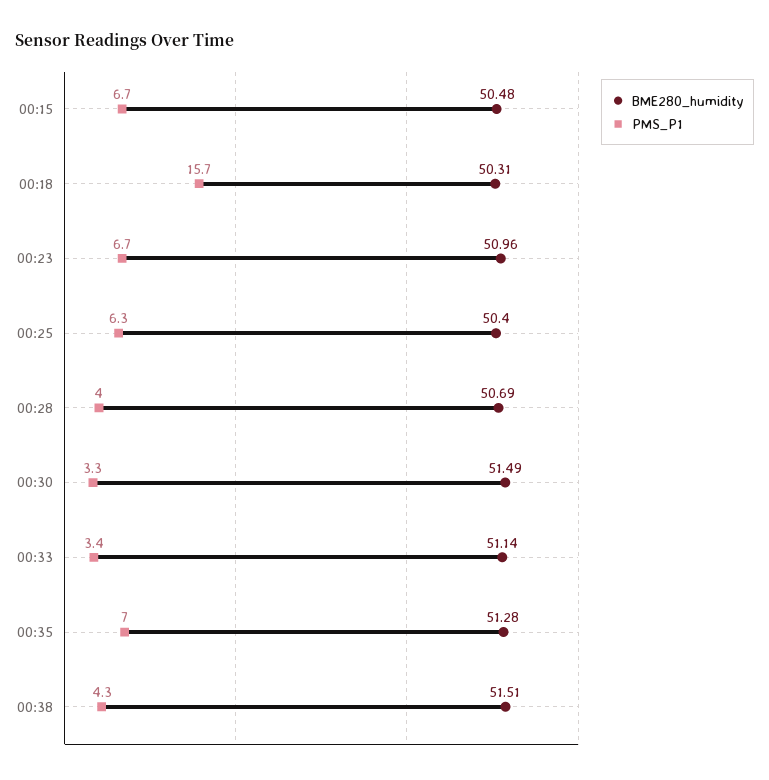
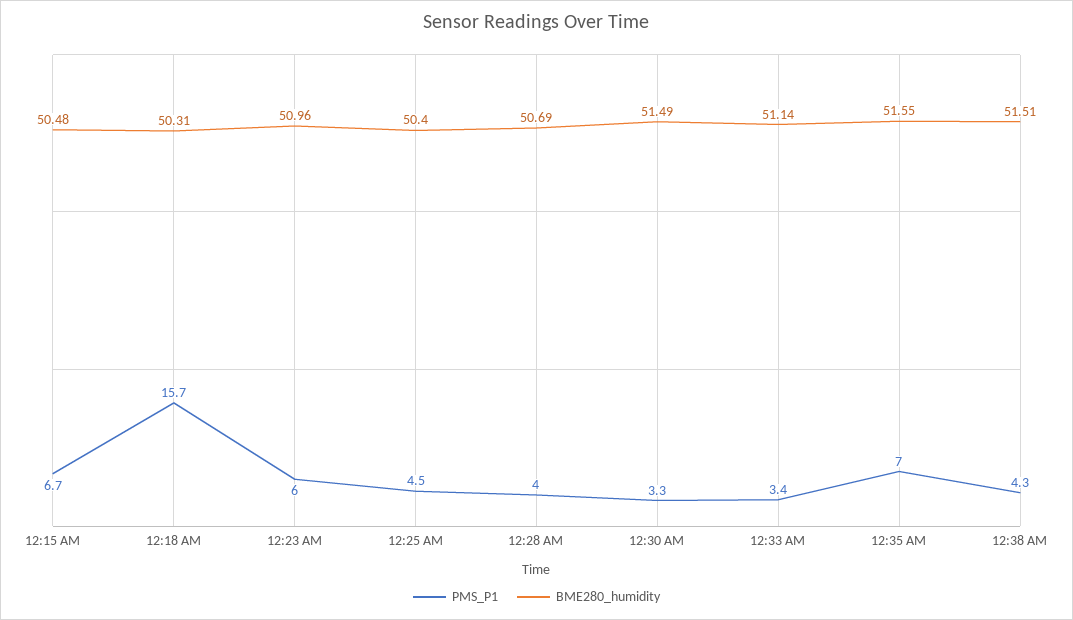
PMS_P1, 00:23: 6.7 -> 6
PMS_P1, 00:25: 6.3 -> 4.5
BME280_humidity, 00:35: 51.28 -> 51.55

